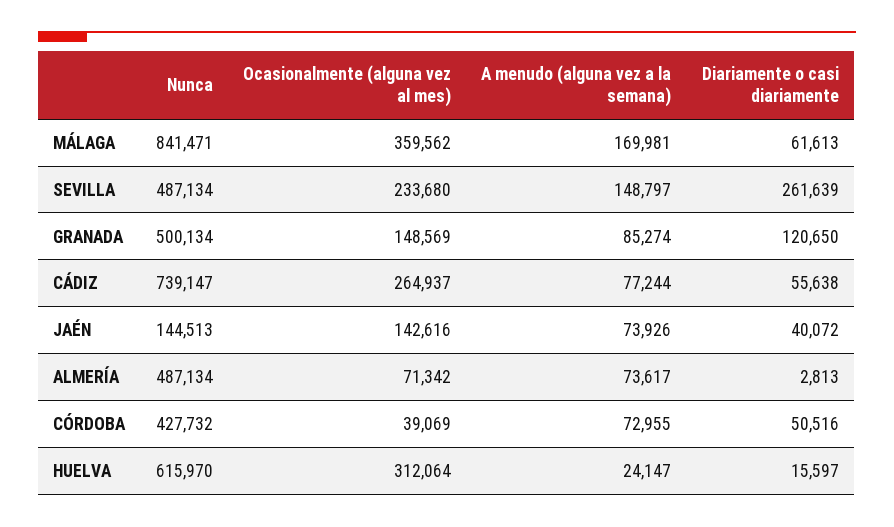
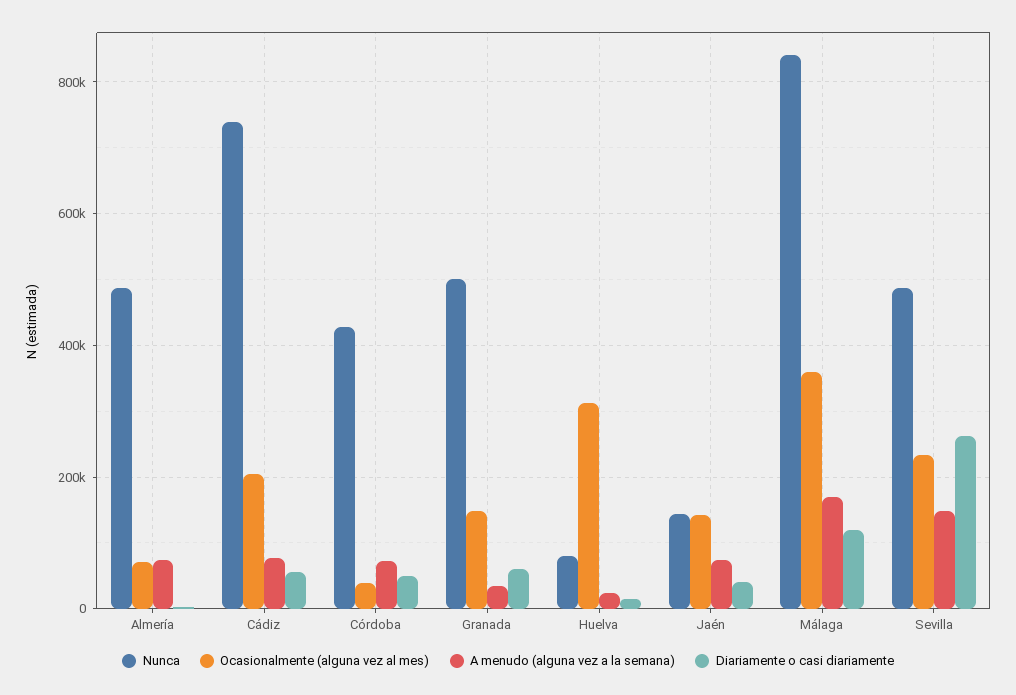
Diariamente o casi diariamente, MÁLAGA: 61613 -> 120000
A menudo (alguna vez a la semana), GRANADA: 85274 -> 40000
Diariamente o casi diariamente, GRANADA: 120650 -> 60000
Ocasionalmente (alguna vez al mes), CÁDIZ: 264937 -> 200000
Nunca, HUELVA: 615970 -> 80000

